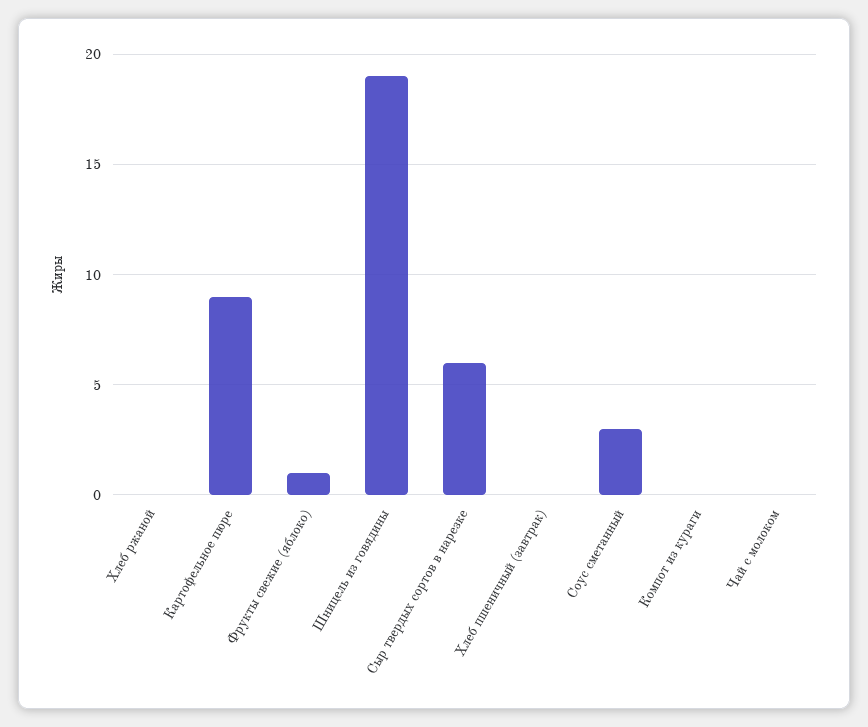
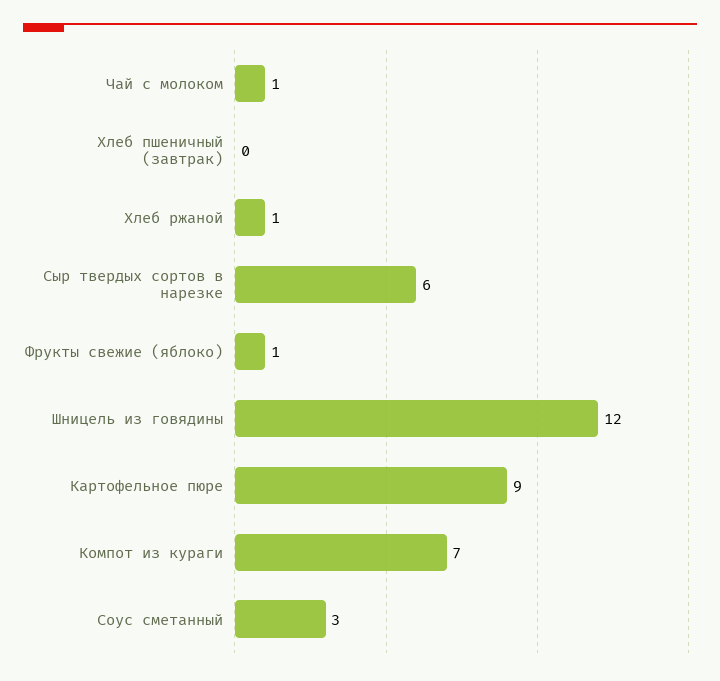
Хлеб ржаной: 0 -> 1
Шницель из говядины: 19 -> 12
Компот из кураги: 0 -> 7
Чай с молоком: 0 -> 1

